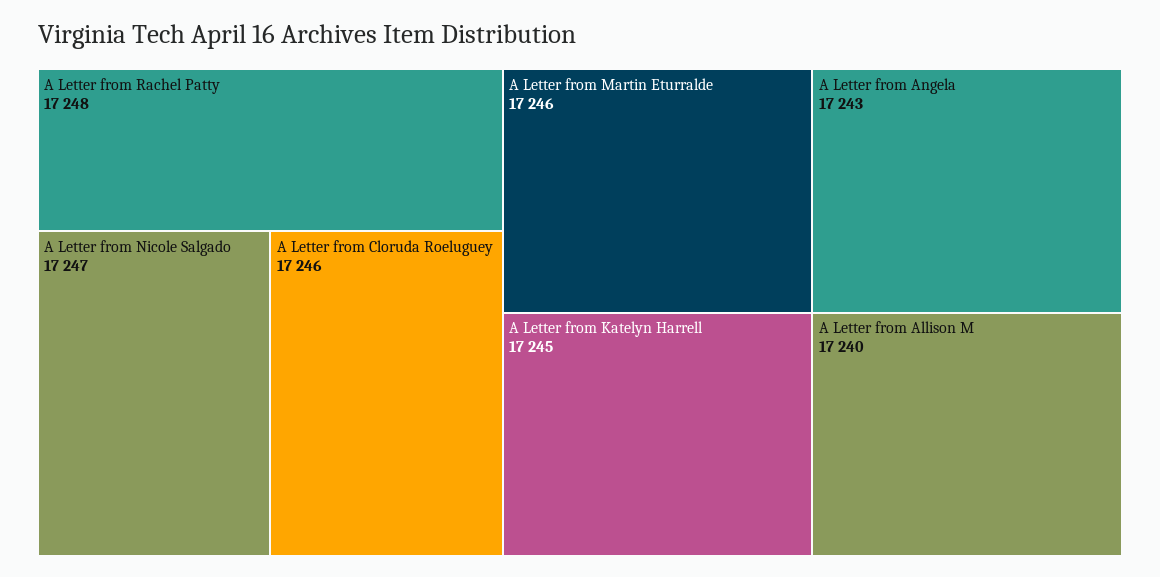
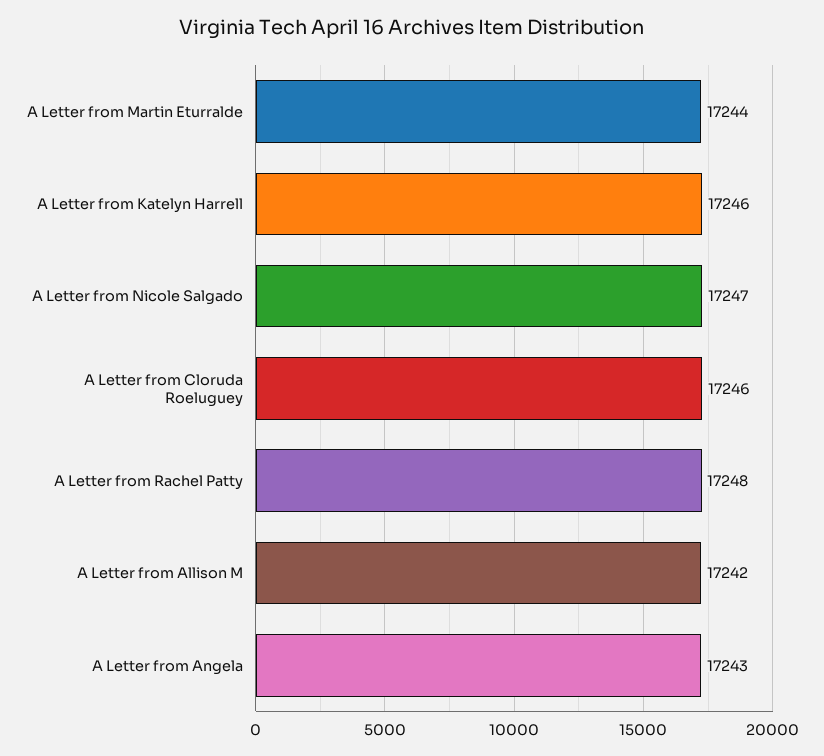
A Letter from Martin Eturralde: 17246 -> 17244
A Letter from Katelyn Harrell: 17245 -> 17246
A Letter from Allison M: 17240 -> 17242

